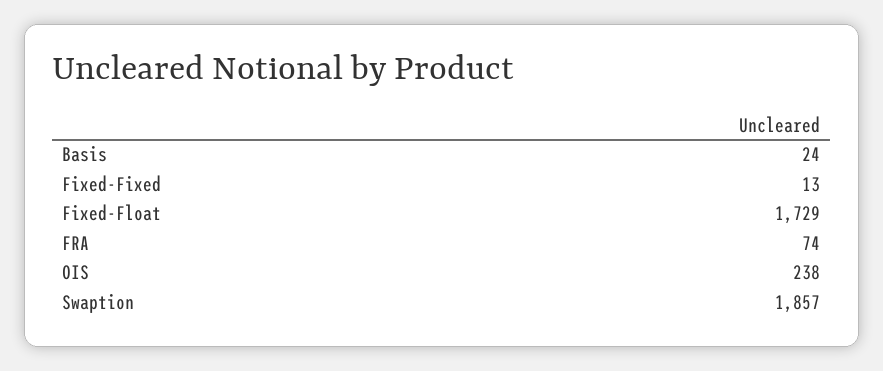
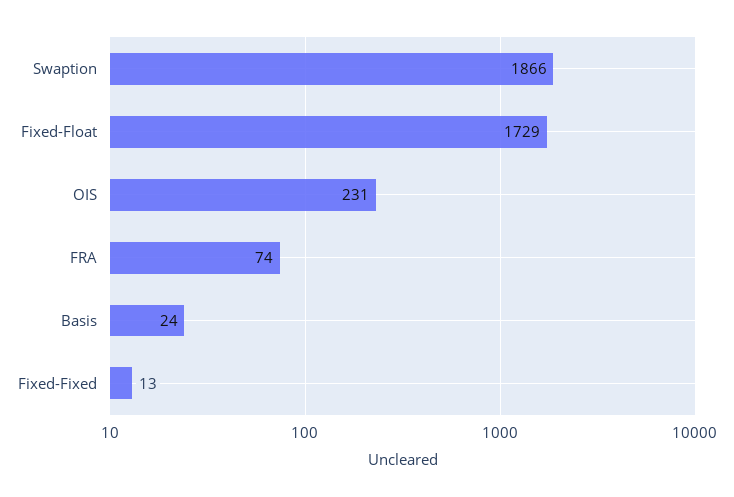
OIS: 238 -> 231
Swaption: 1857 -> 1866

